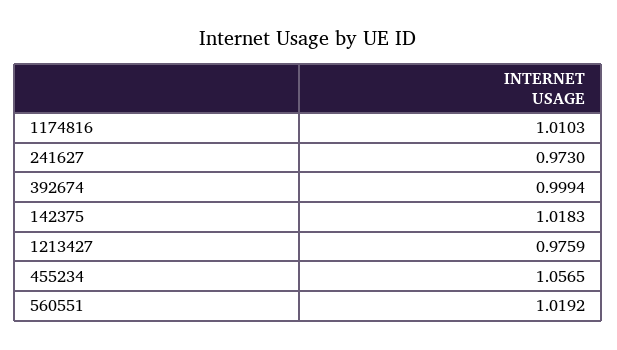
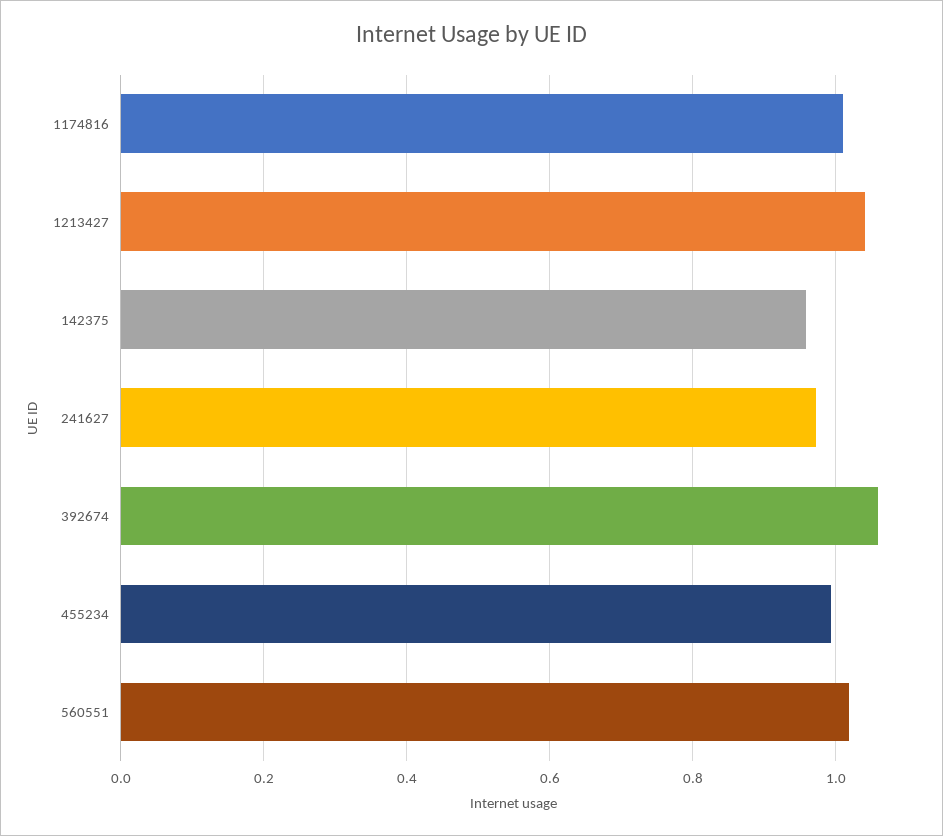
392674: 0.9994 -> 1.06
142375: 1.0183 -> 0.96
1213427: 0.9759 -> 1.04
455234: 1.0565 -> 1

